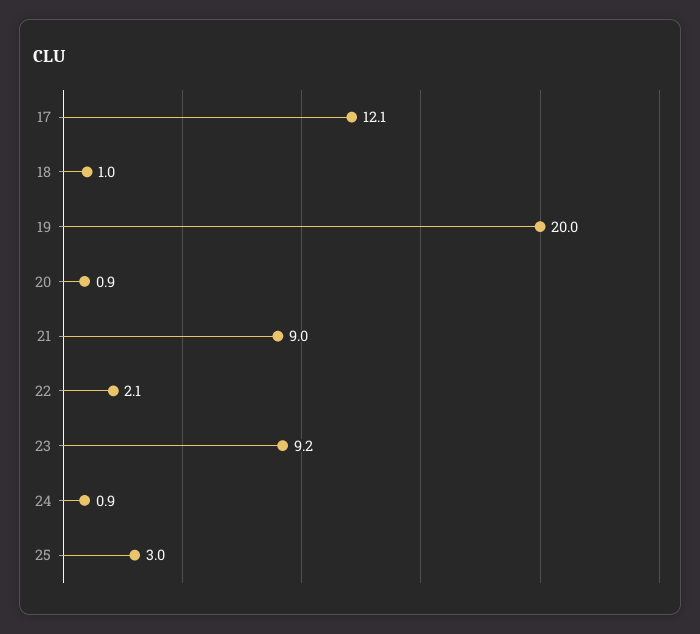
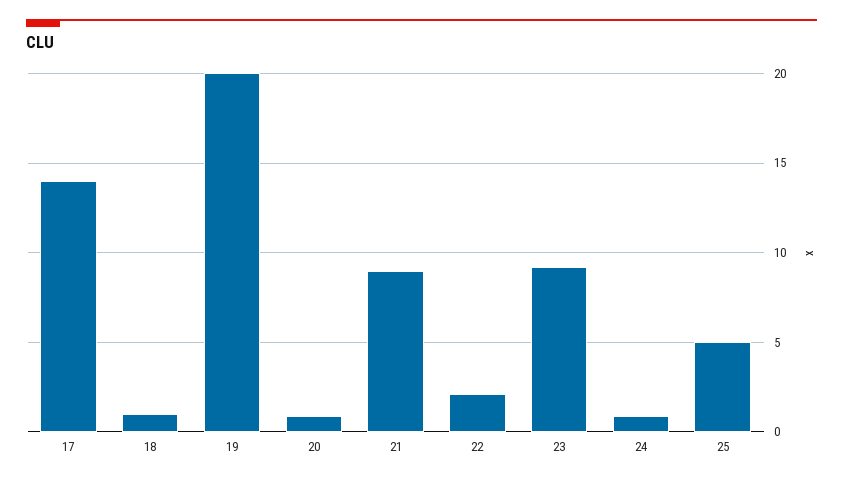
17: 12.1 -> 14
25: 3 -> 5

